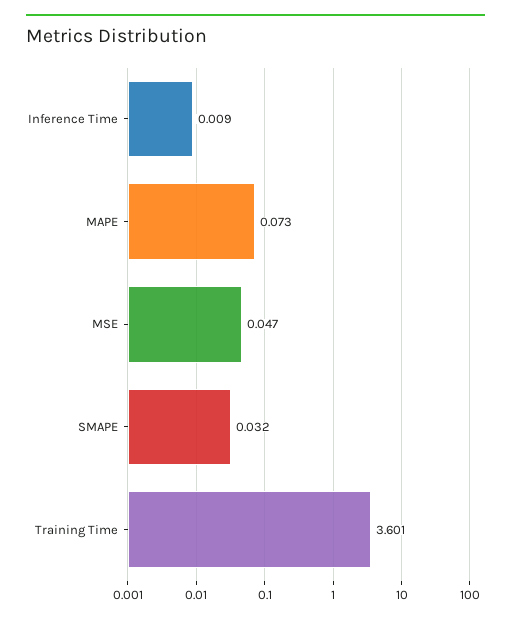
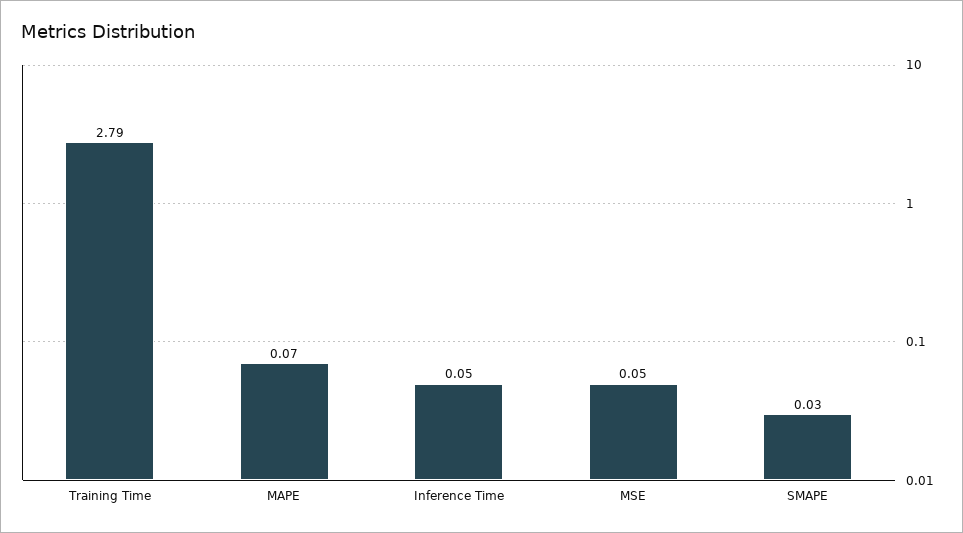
Inference Time: 0.009 -> 0.05
Training Time: 3.601 -> 2.79

